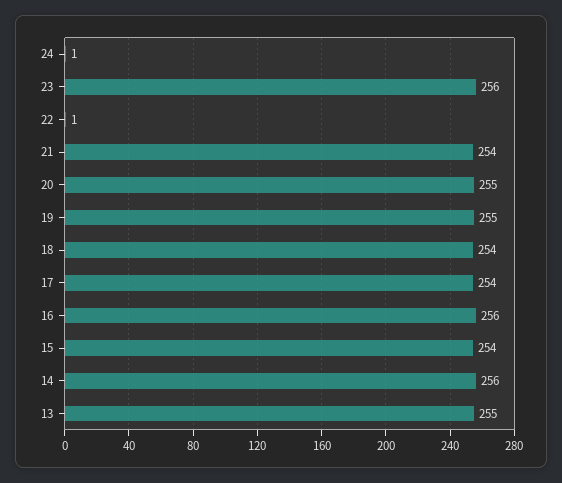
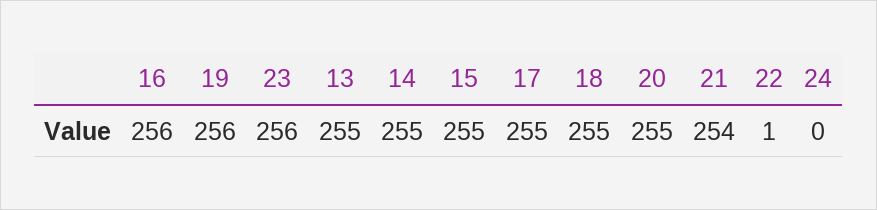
24: 1 -> 0
19: 255 -> 256
18: 254 -> 255
17: 254 -> 255
15: 254 -> 255
14: 256 -> 255

